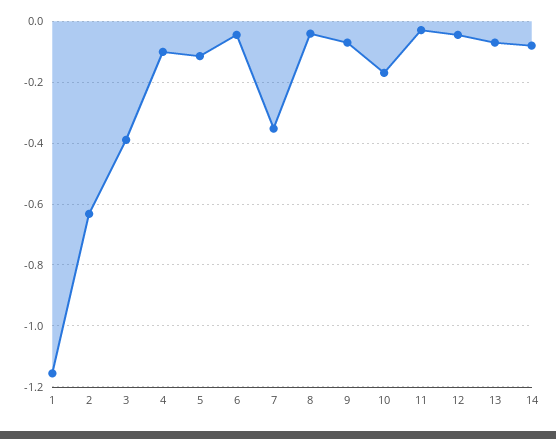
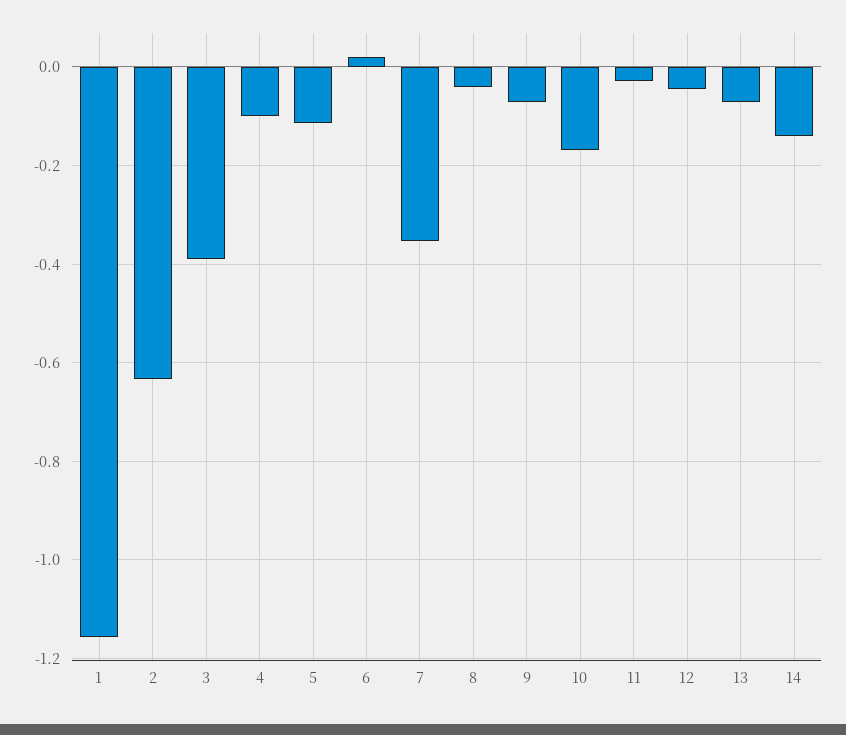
6: -0.04 -> 0.02
14: -0.08 -> -0.14

